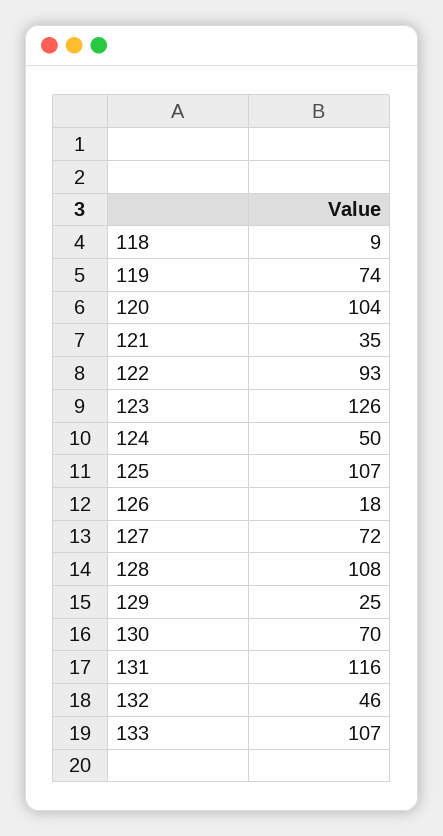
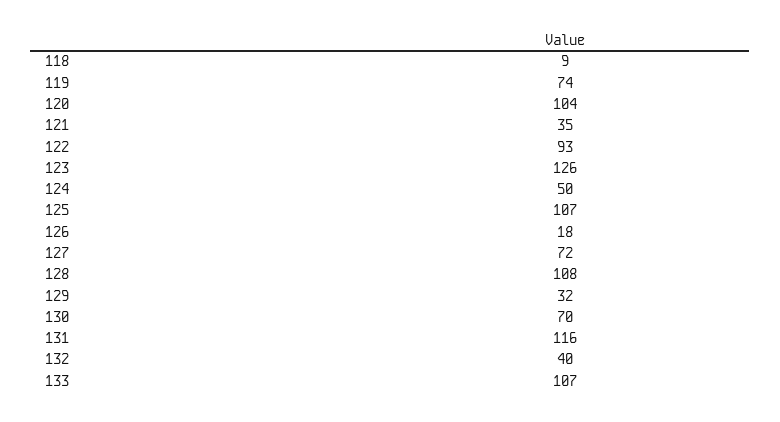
129: 25 -> 32
132: 46 -> 40

